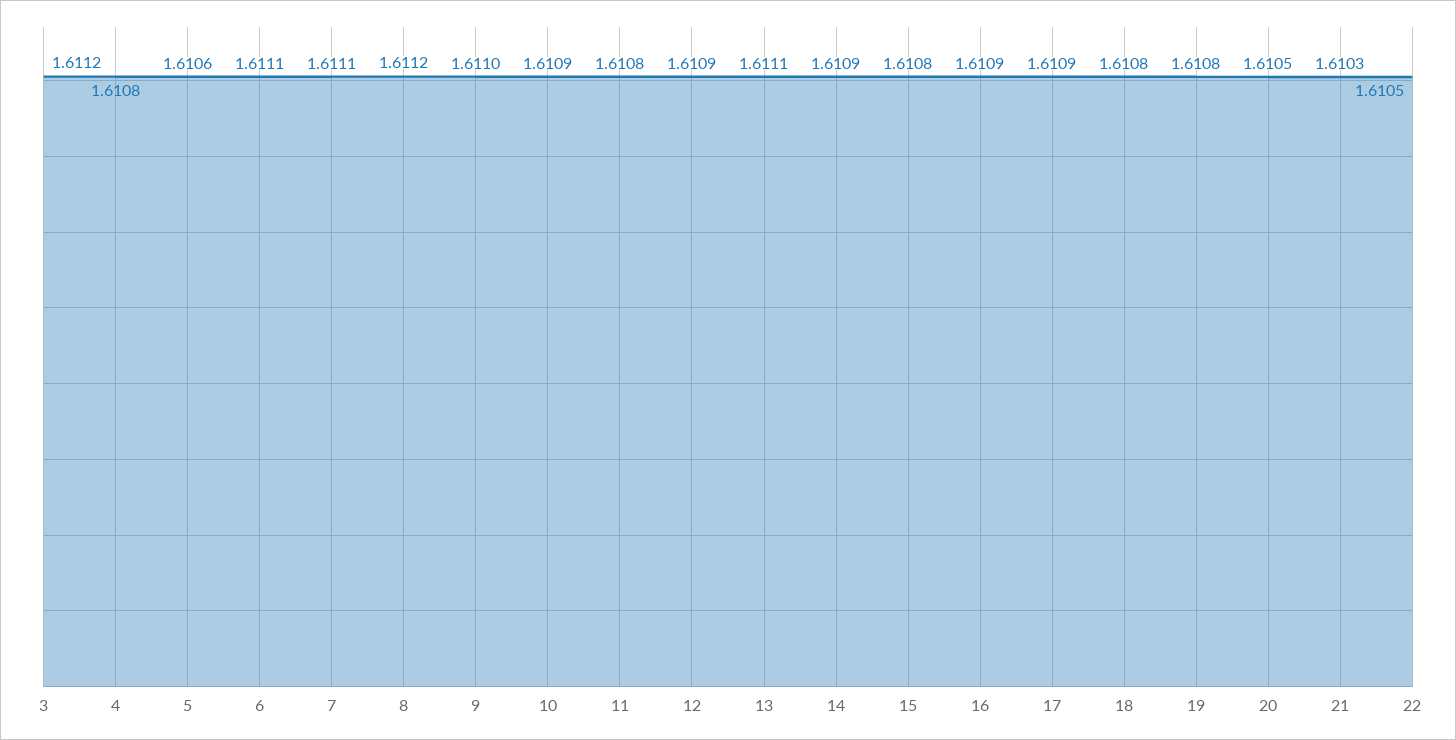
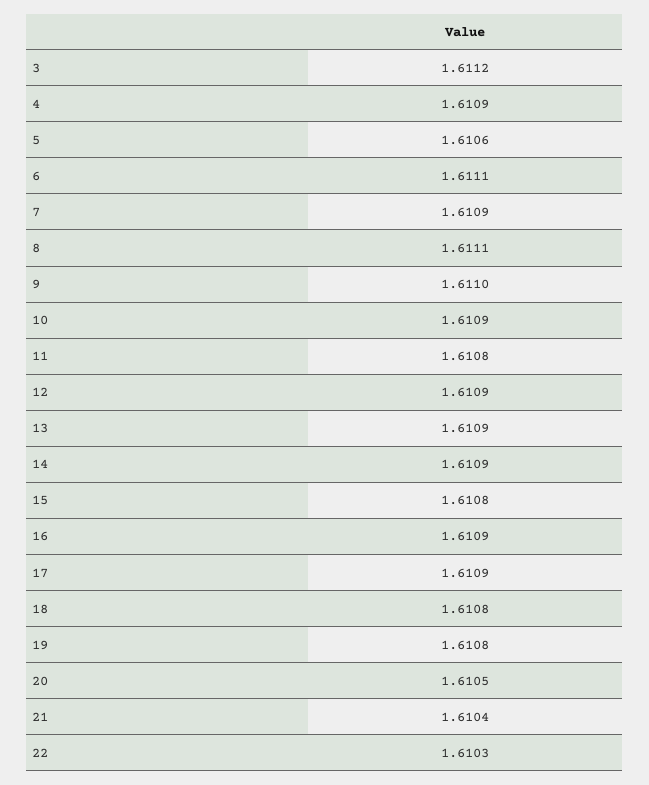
4: 1.6108 -> 1.6109
7: 1.6111 -> 1.6109
8: 1.6112 -> 1.6111
13: 1.6111 -> 1.6109
21: 1.6103 -> 1.6104
22: 1.6105 -> 1.6103

